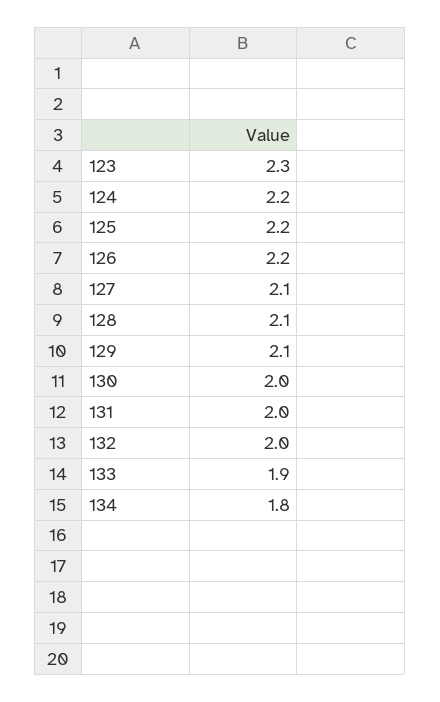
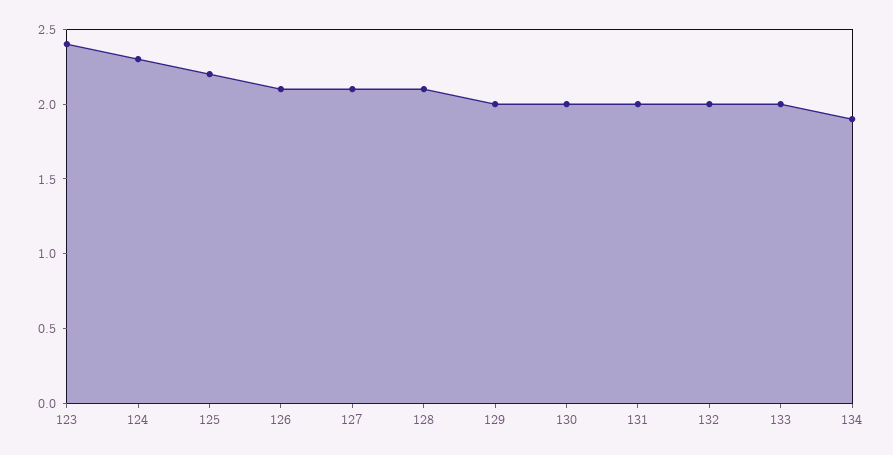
123: 2.3 -> 2.4
124: 2.2 -> 2.3
126: 2.2 -> 2.1
129: 2.1 -> 2
133: 1.9 -> 2
134: 1.8 -> 1.9

